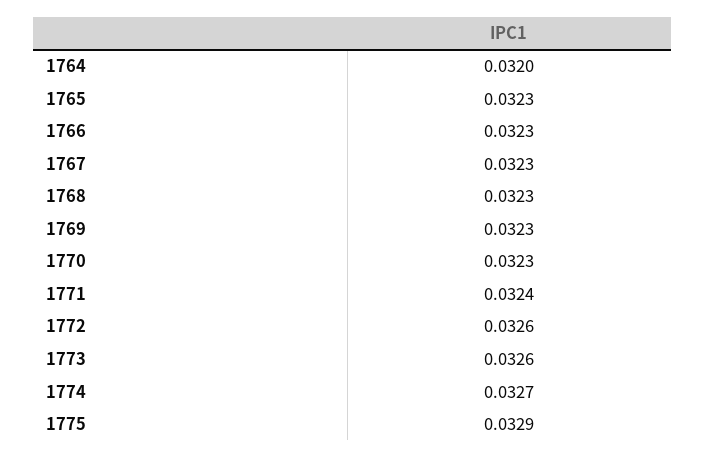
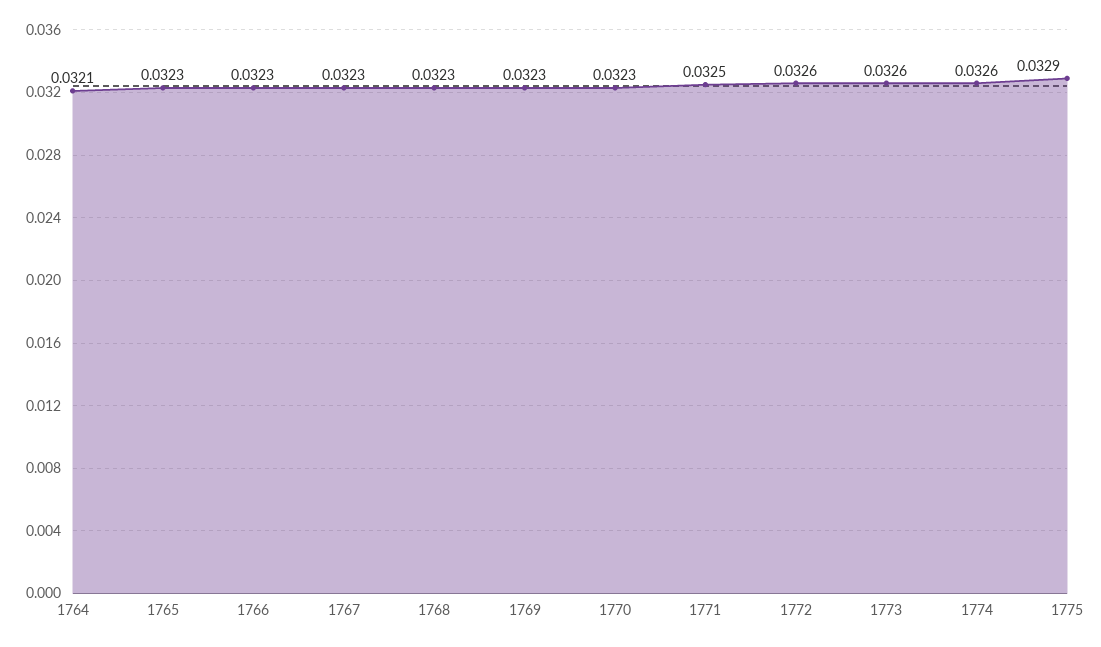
1764: 0.032 -> 0.0321
1771: 0.0324 -> 0.0325
1774: 0.0327 -> 0.0326

